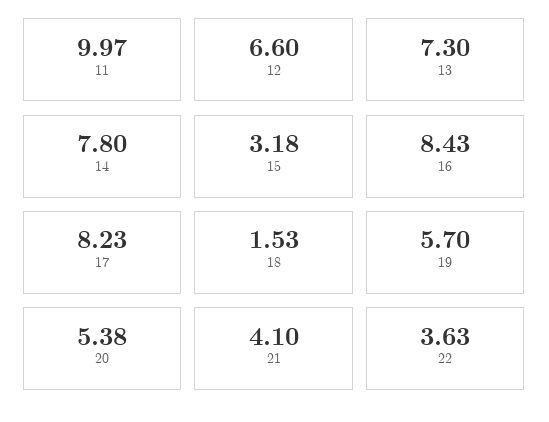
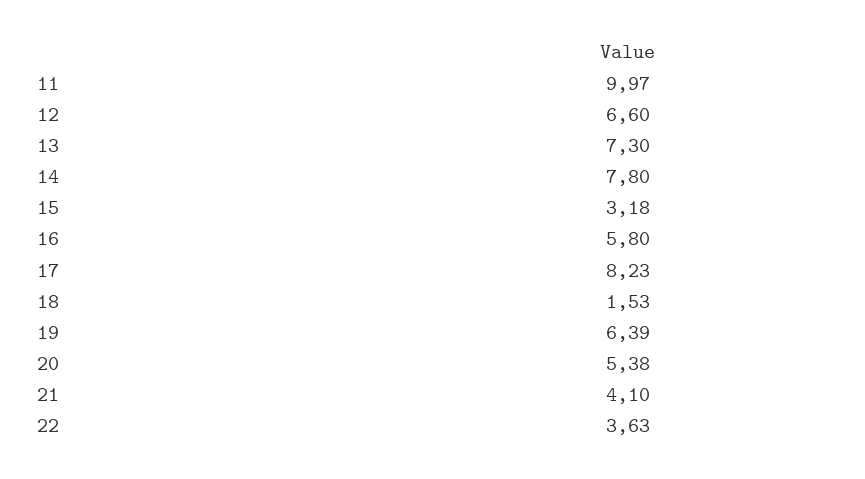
16: 8.43 -> 5.8
19: 5.7 -> 6.39

